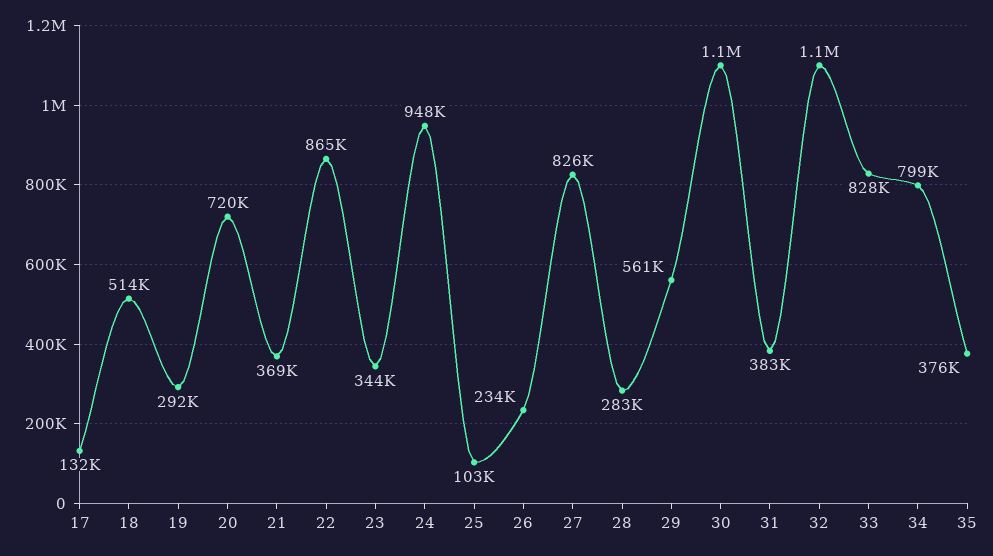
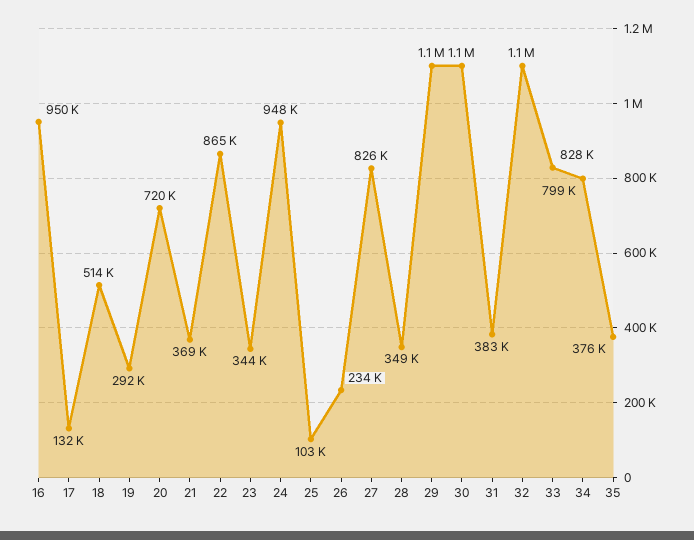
28: 283000 -> 349000
29: 561000 -> 1100000
16: none -> 950000

